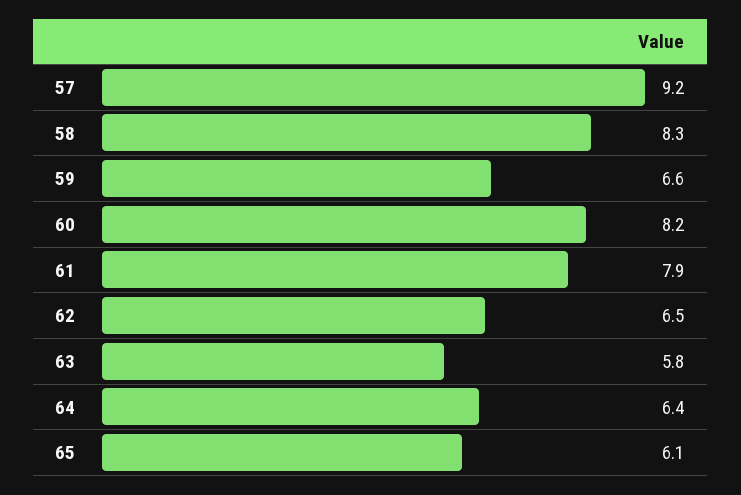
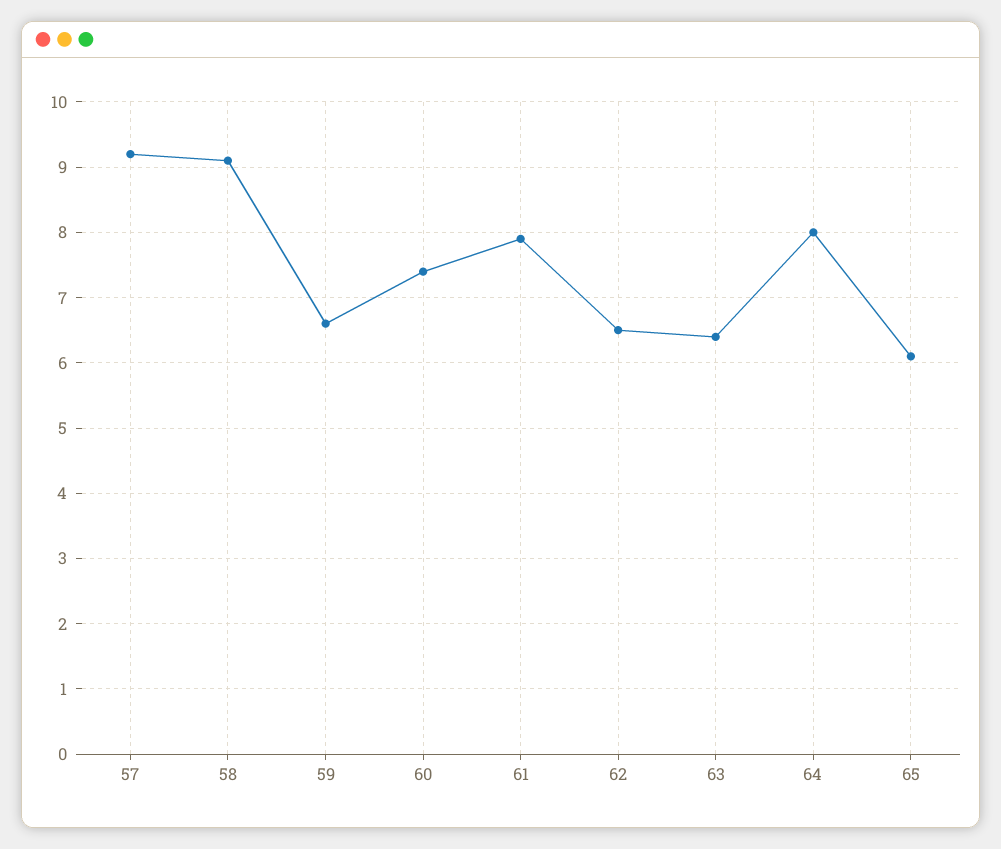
58: 8.3 -> 9.1
60: 8.2 -> 7.4
63: 5.8 -> 6.4
64: 6.4 -> 8

